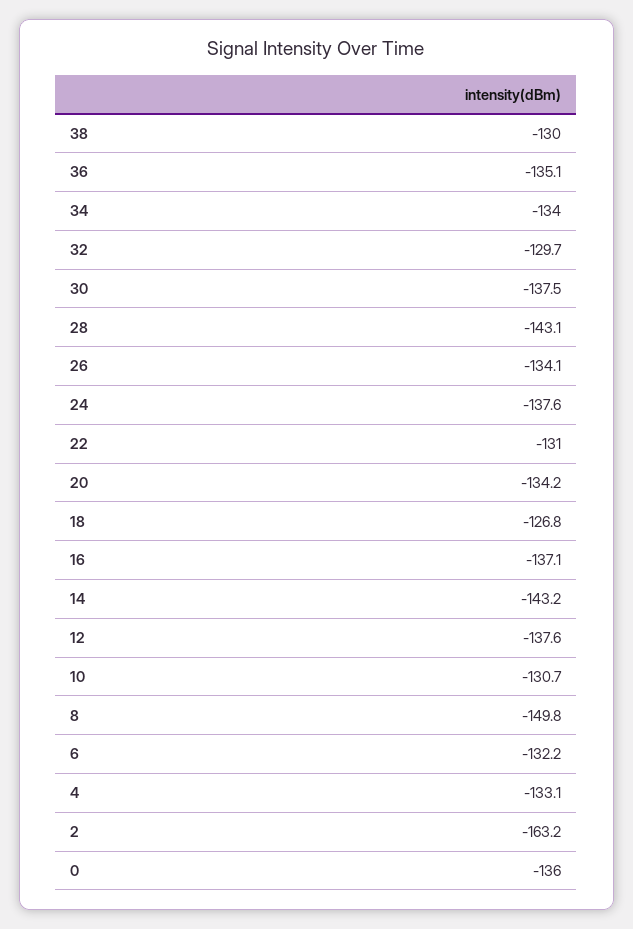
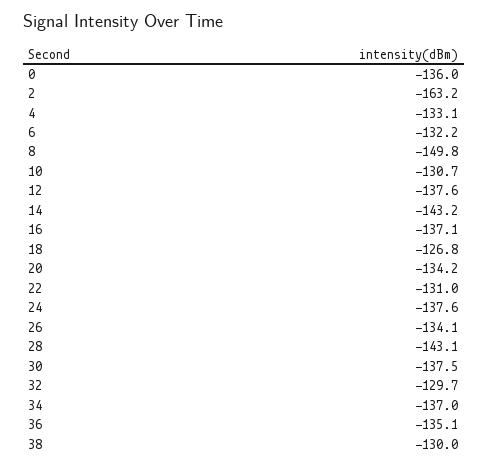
34: -134 -> -137

